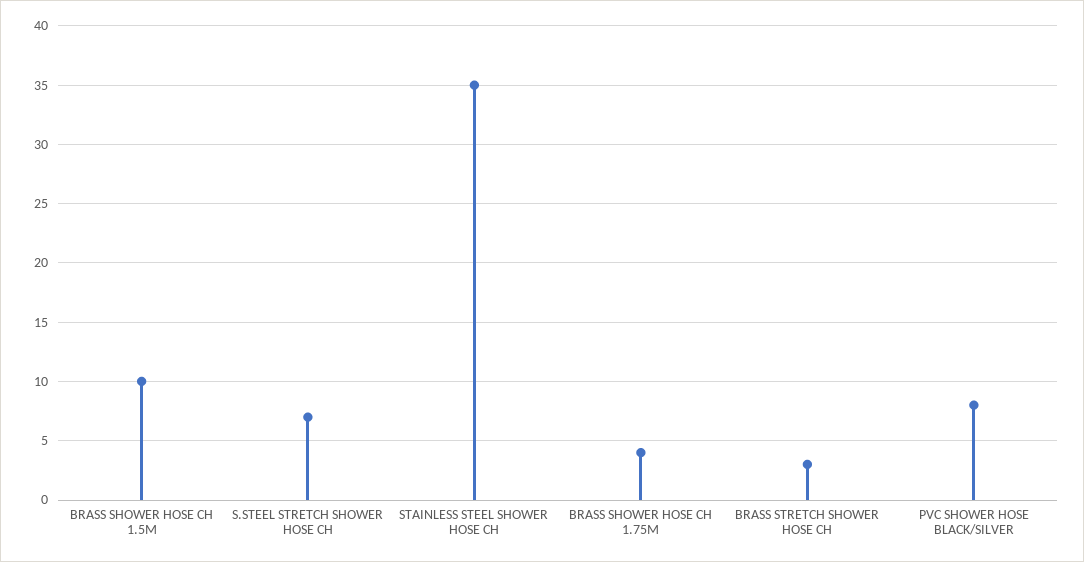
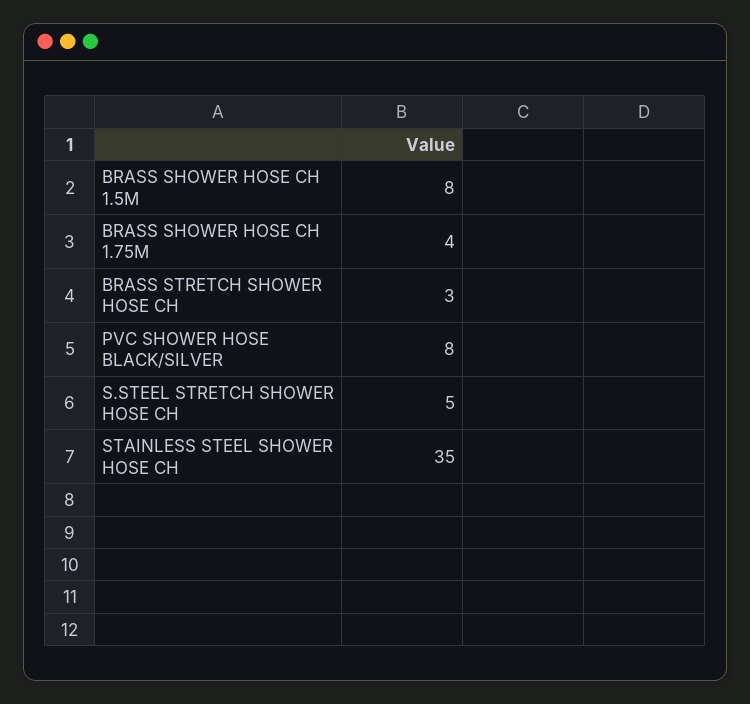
BRASS SHOWER HOSE CH 1.5M: 10 -> 8
S.STEEL STRETCH SHOWER HOSE CH: 7 -> 5

